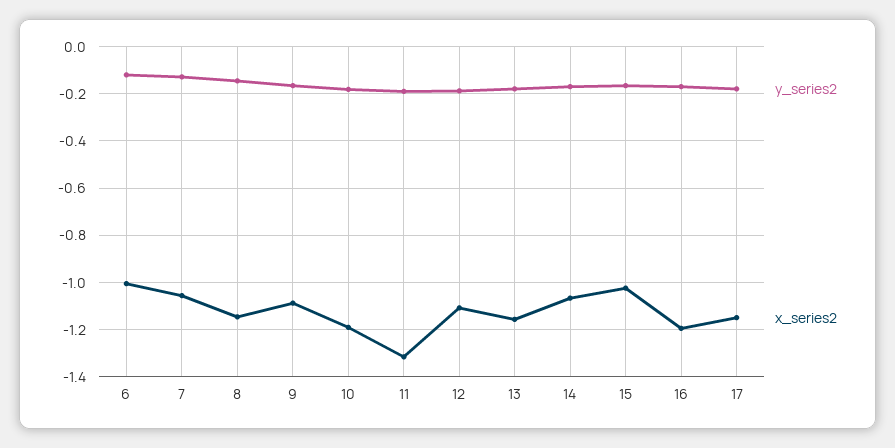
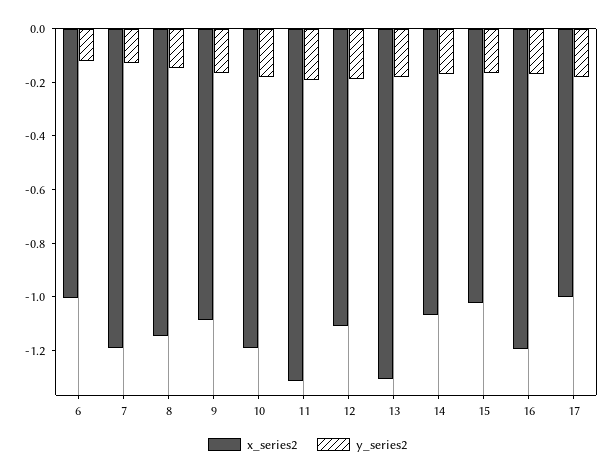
x_series2, 7: -1.05 -> -1.2
x_series2, 13: -1.15 -> -1.3
x_series2, 17: -1.15 -> -1

